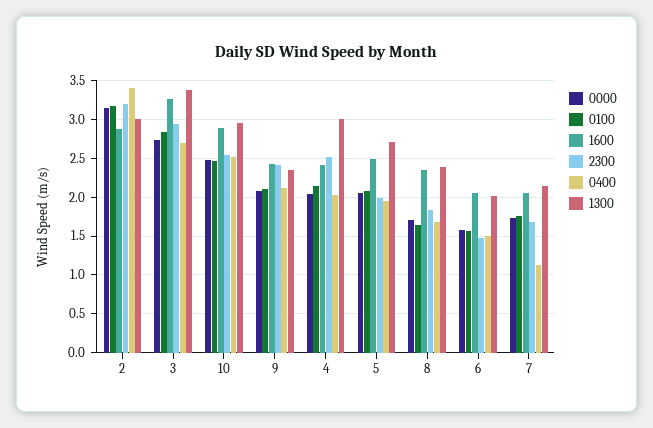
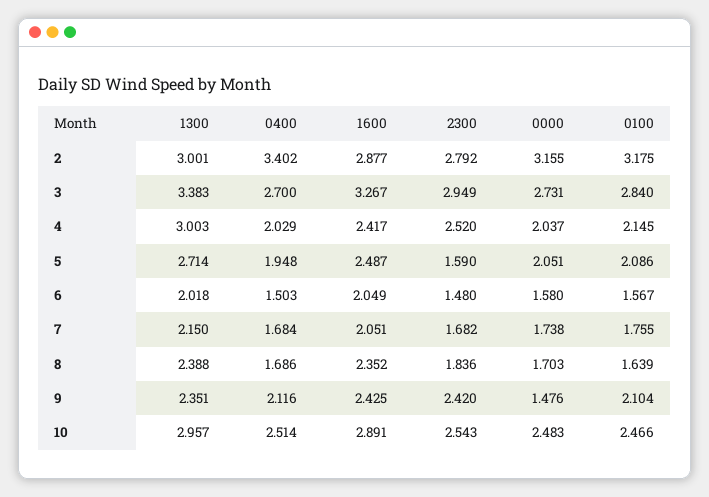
2300, 2: 3.2 -> 2.792
0000, 9: 2.1 -> 1.476
2300, 5: 2 -> 1.59
0400, 7: 1.1 -> 1.684

